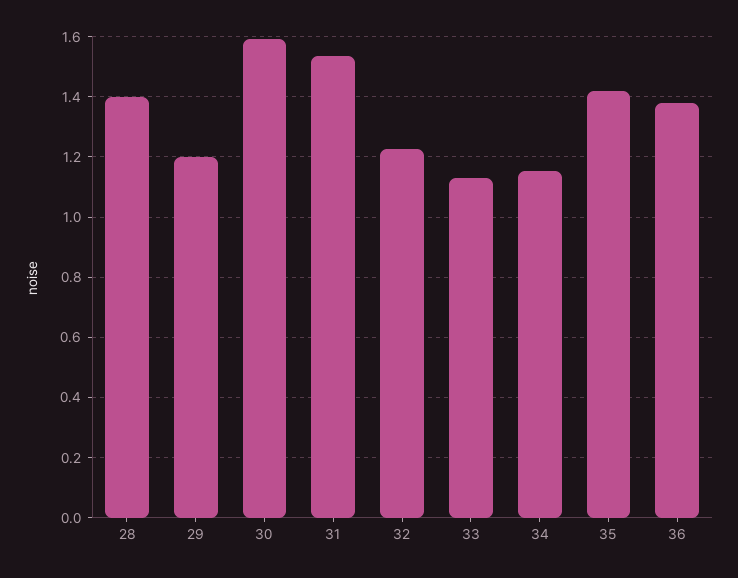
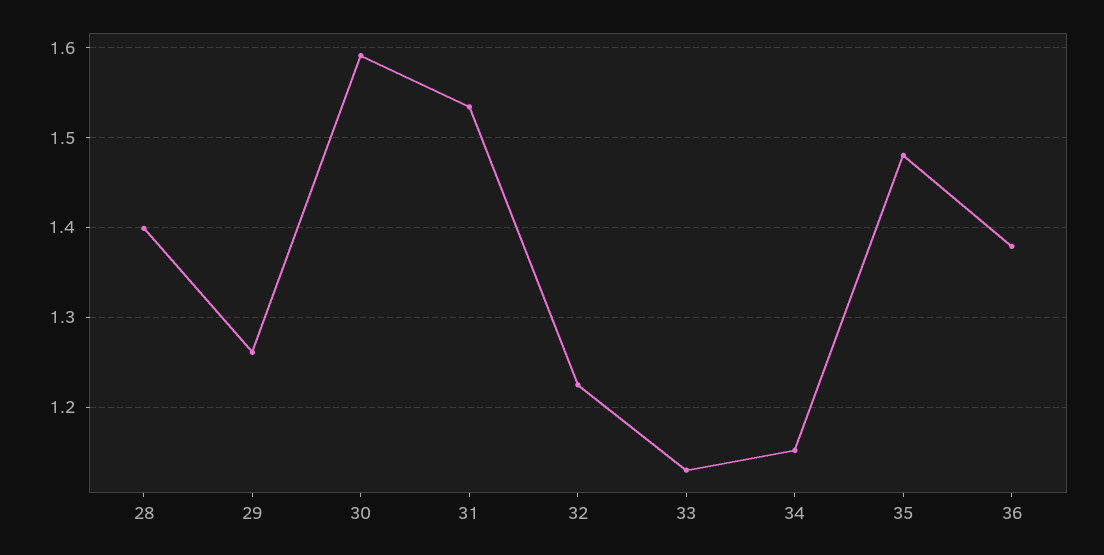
29: 1.2 -> 1.26
35: 1.42 -> 1.48

